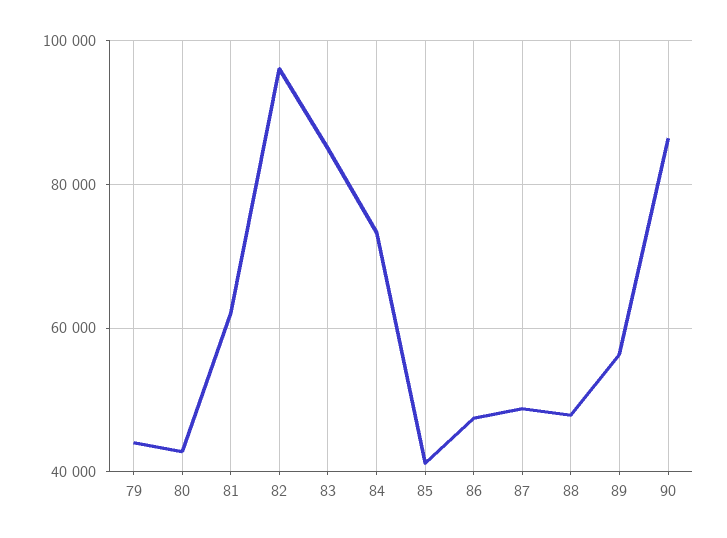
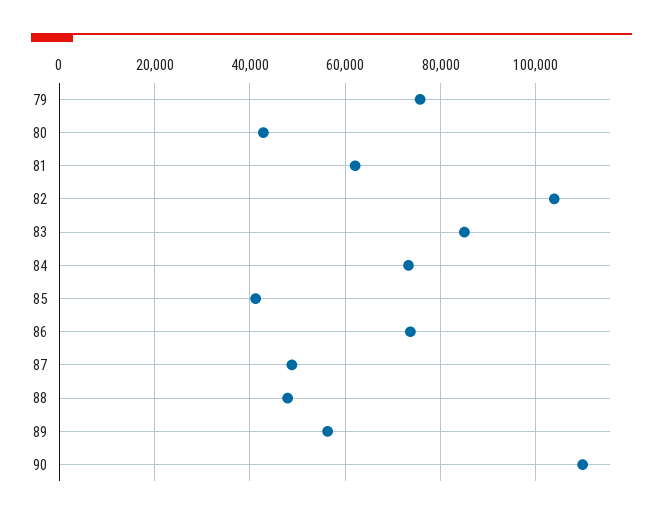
79: 44000 -> 76000
82: 96000 -> 104000
86: 48000 -> 74000
90: 86000 -> 110000

